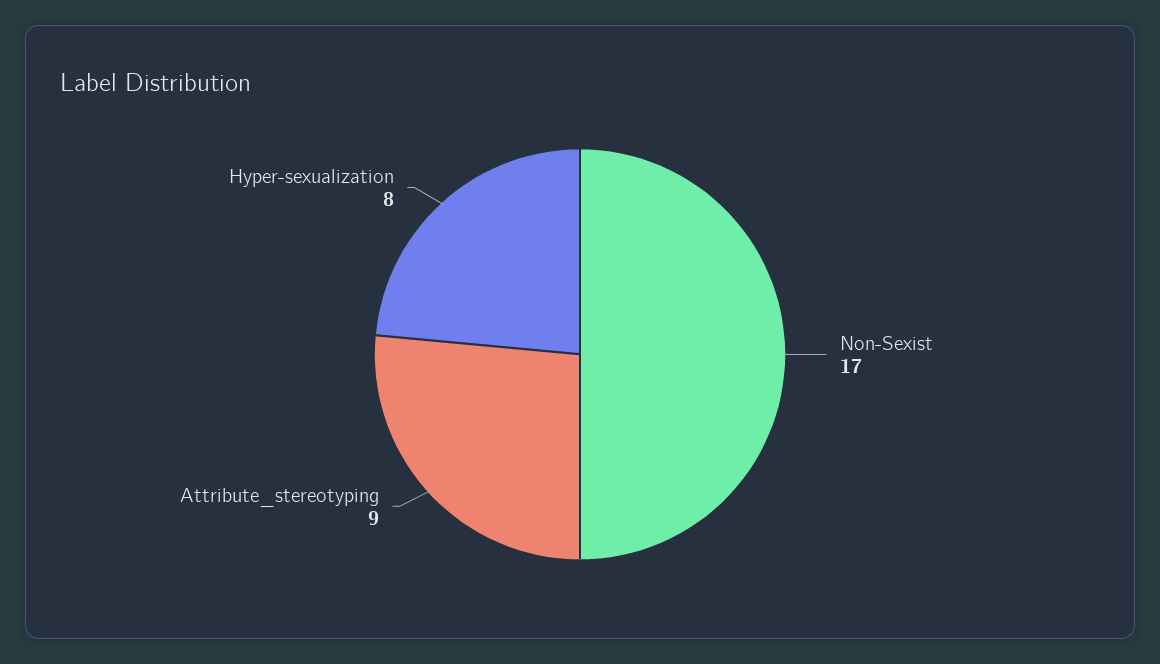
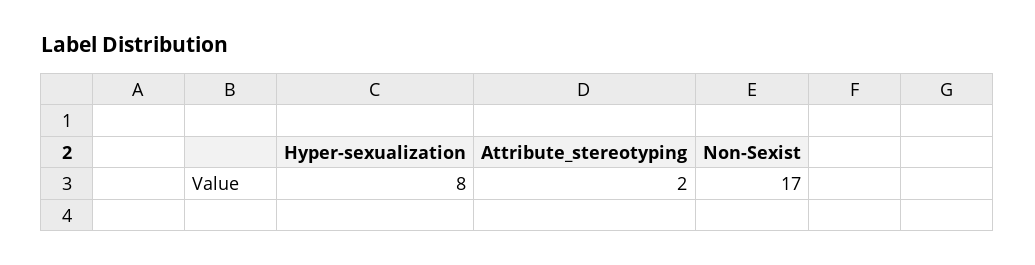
Attribute_stereotyping: 9 -> 2

